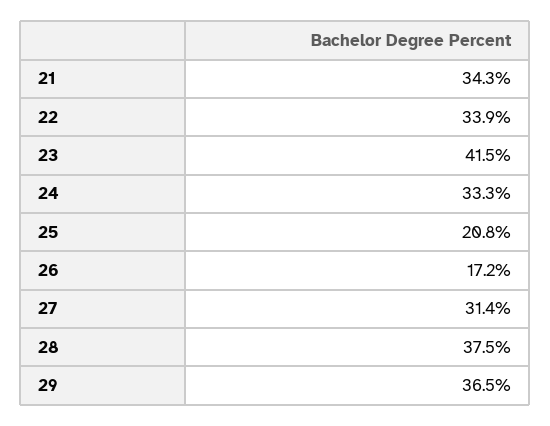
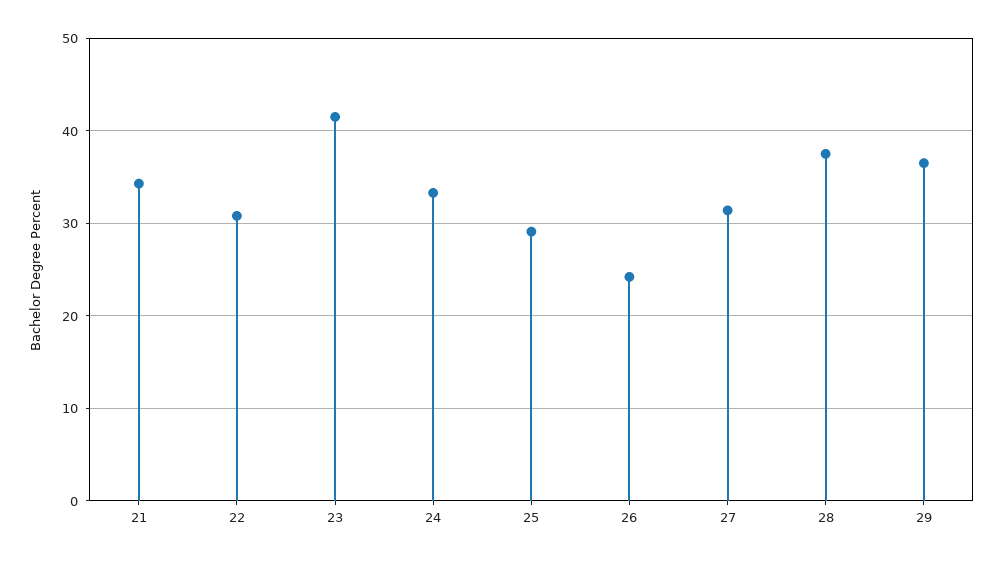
22: 33.9 -> 31
25: 20.8 -> 29
26: 17.2 -> 24

